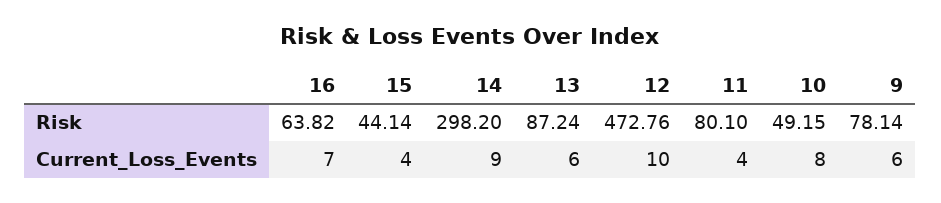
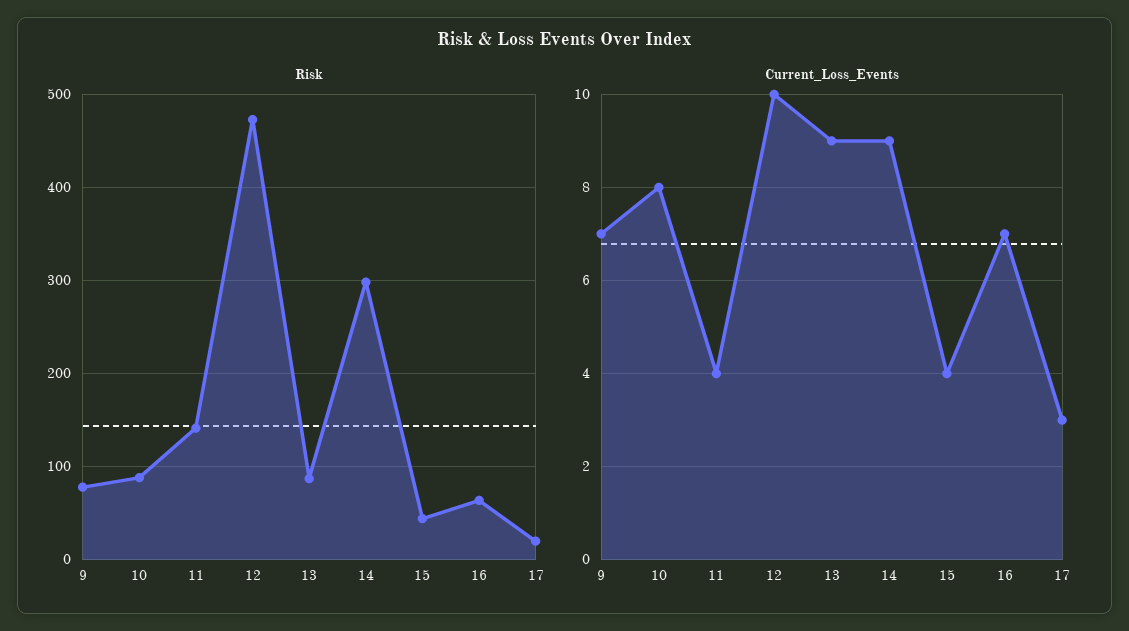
Risk, 11: 80.1 -> 140
Risk, 10: 49.15 -> 90
Current_Loss_Events, 13: 6 -> 9
Current_Loss_Events, 9: 6 -> 7
Risk, 17: none -> 20
Current_Loss_Events, 17: none -> 3

